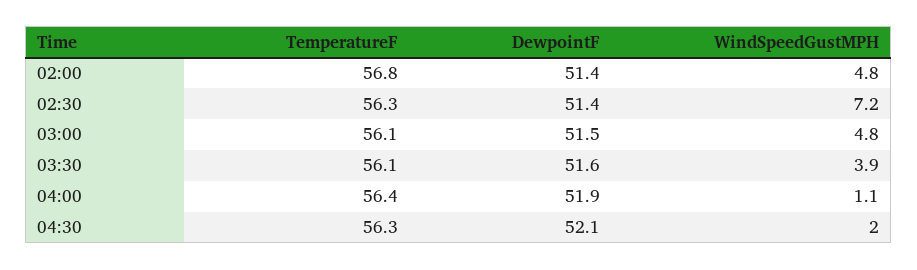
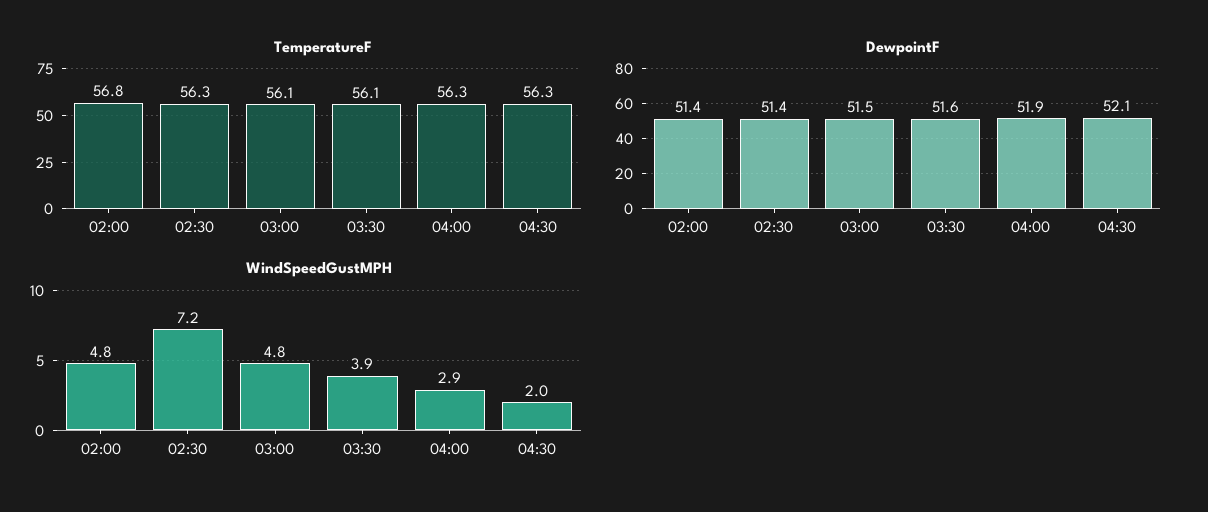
TemperatureF, 04:00: 56.4 -> 56.3
WindSpeedGustMPH, 04:00: 1.1 -> 2.9

